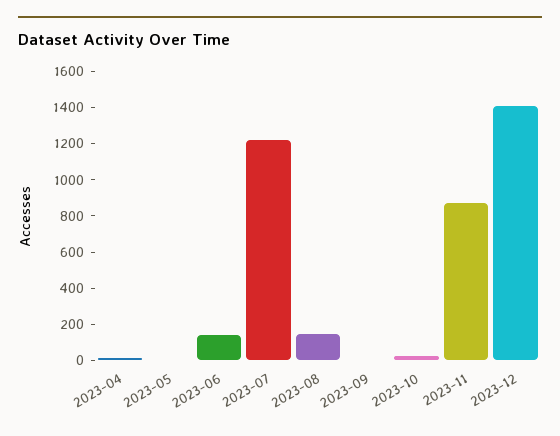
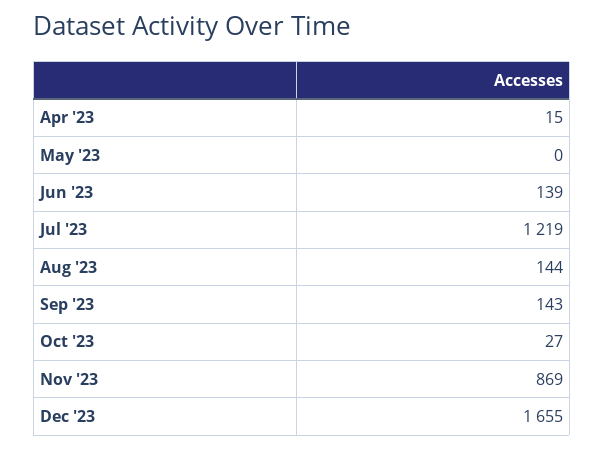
2023-09: 0 -> 143
2023-12: 1400 -> 1655

